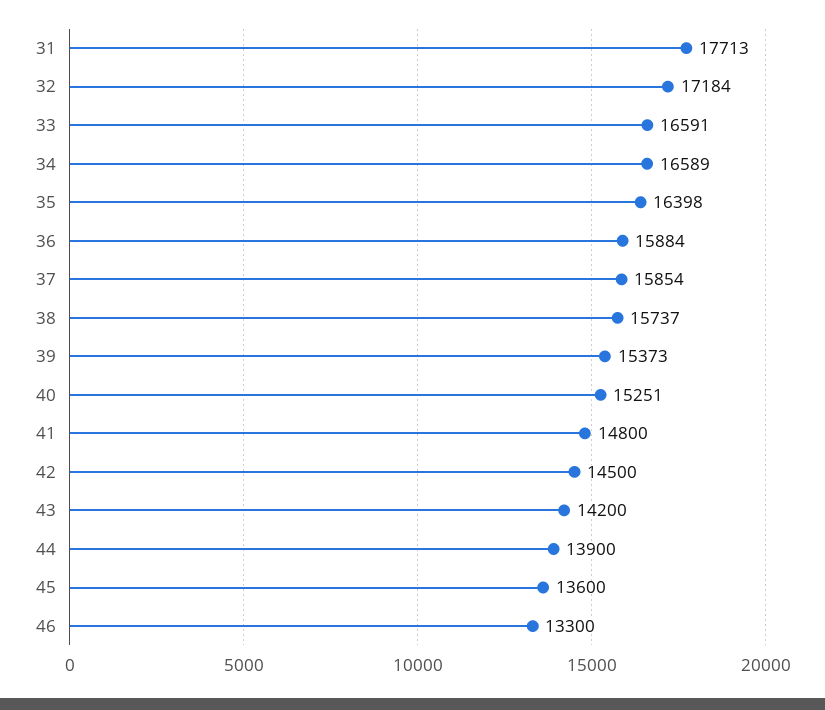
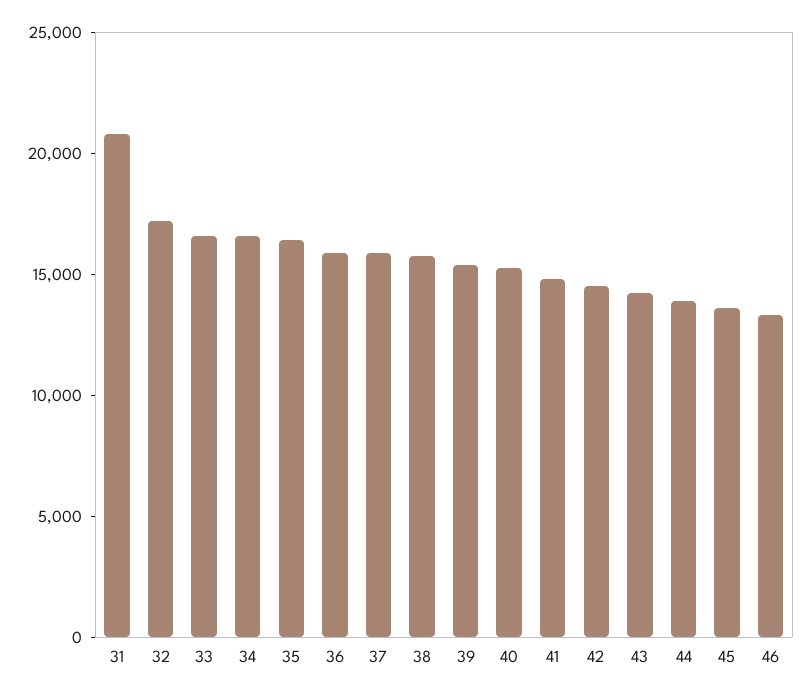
31: 17713 -> 21000

